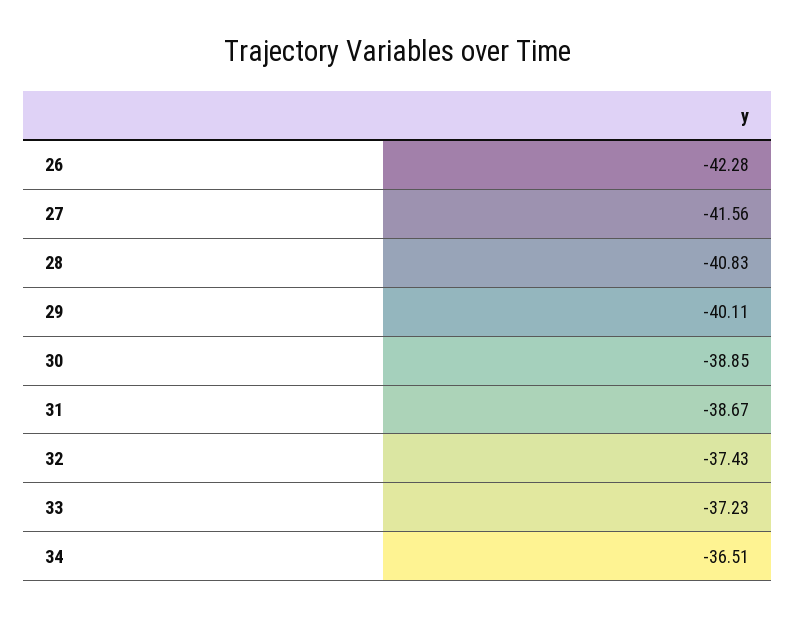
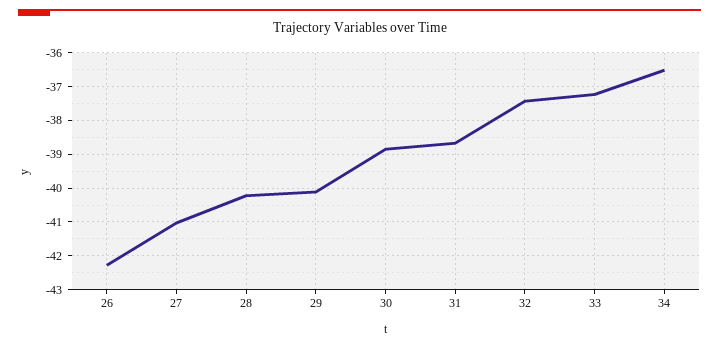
27: -41.56 -> -41
28: -40.83 -> -40.2

